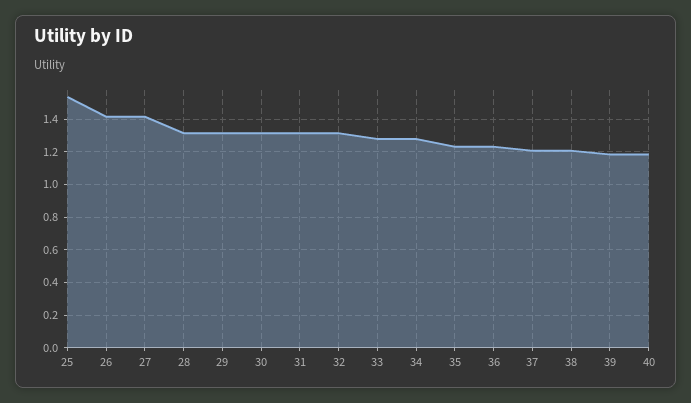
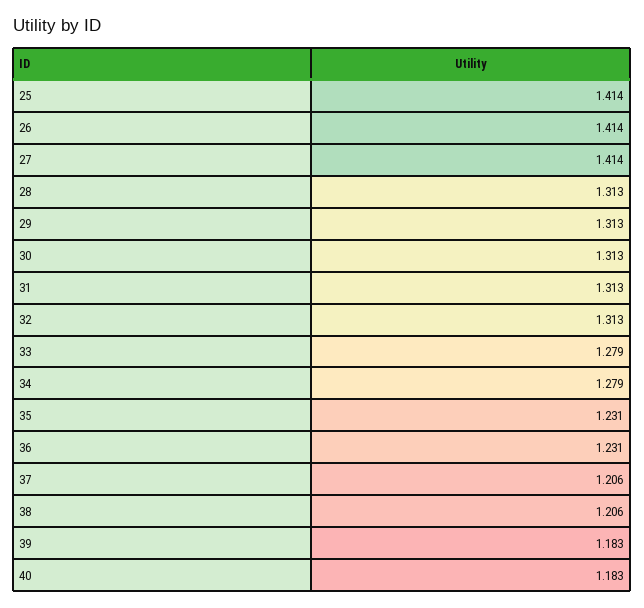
25: 1.55 -> 1.414

